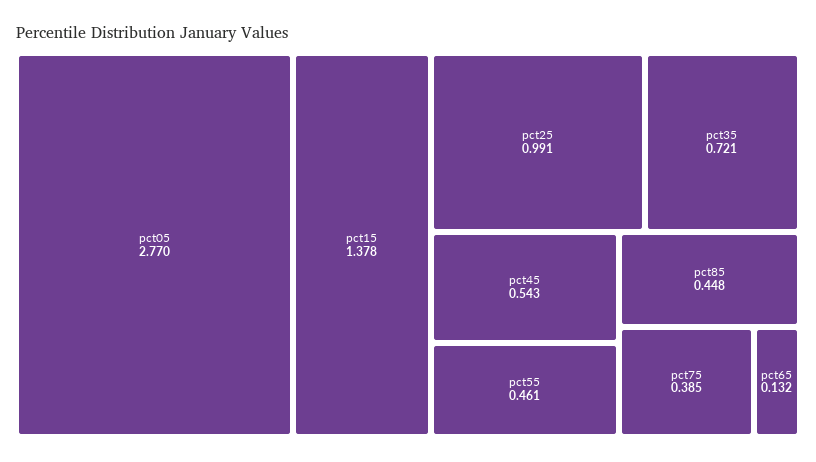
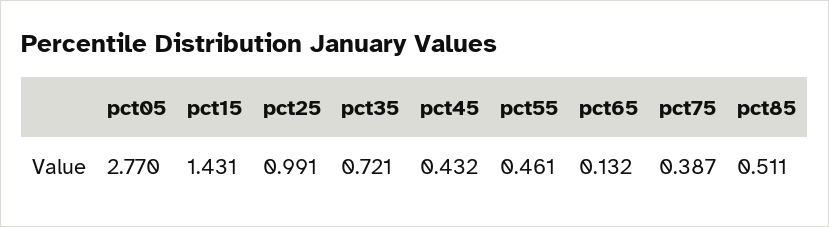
pct15: 1.378 -> 1.431
pct45: 0.543 -> 0.432
pct85: 0.448 -> 0.511
pct75: 0.385 -> 0.387

